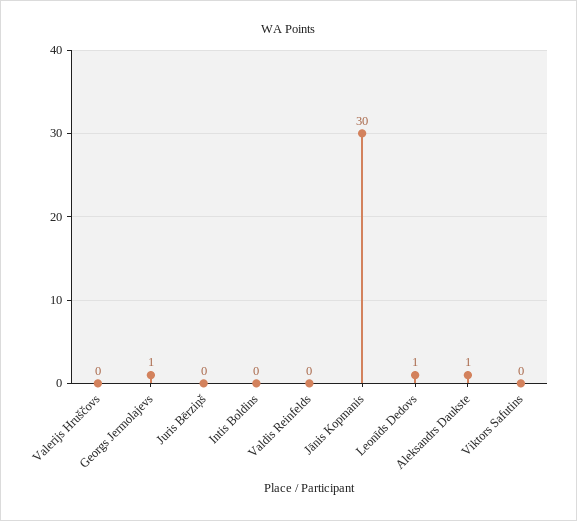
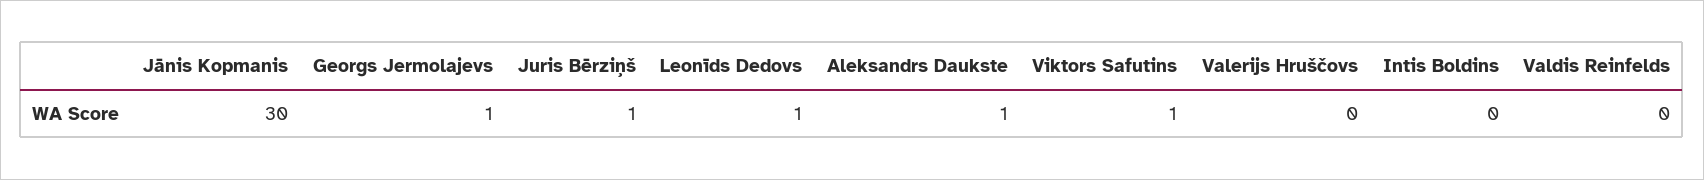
Juris Bērziņš: 0 -> 1
Viktors Safutins: 0 -> 1

